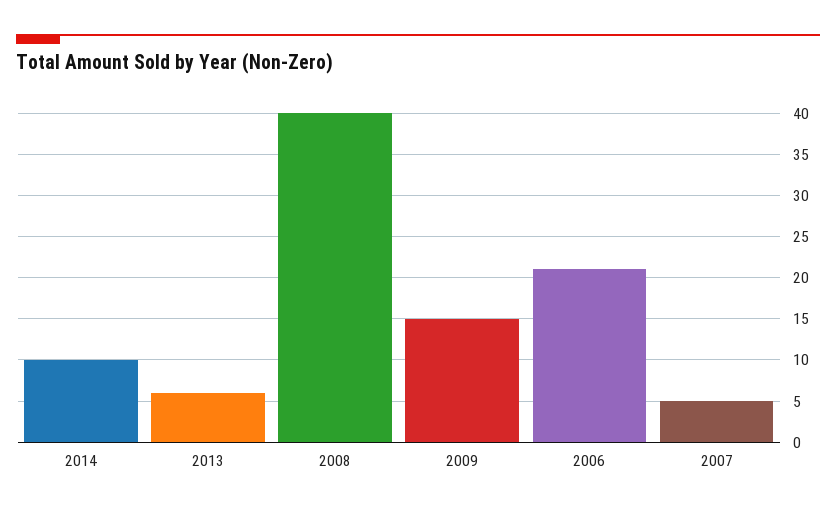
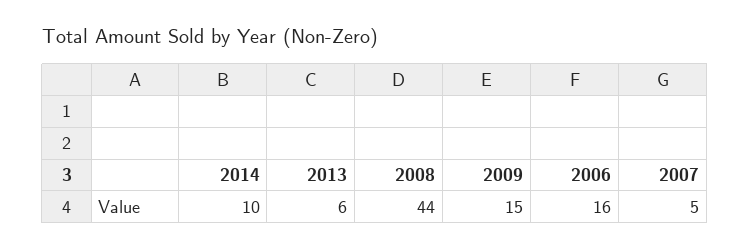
2008: 40 -> 44
2006: 21 -> 16

